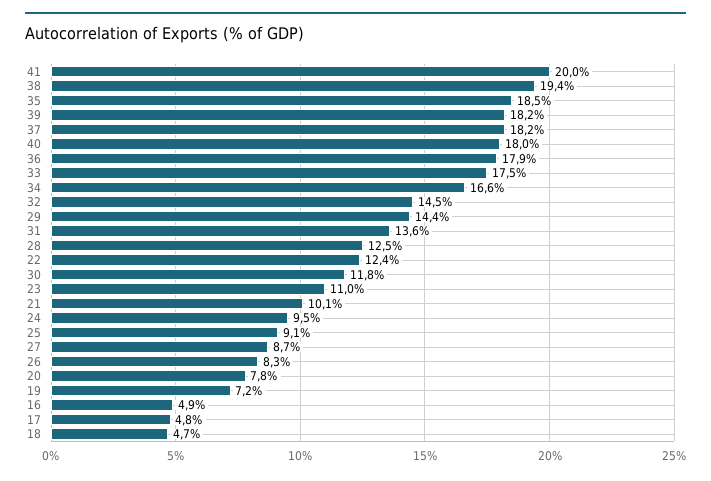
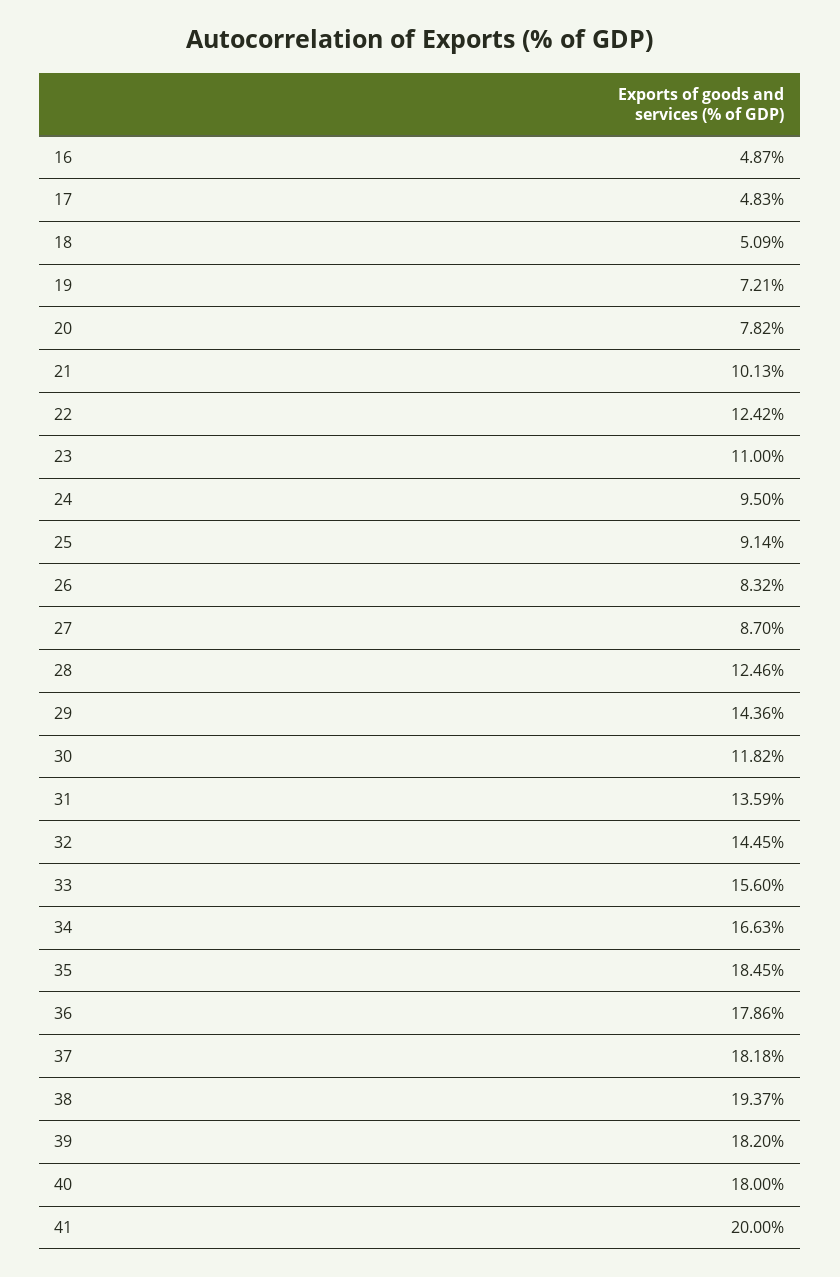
33: 17.5 -> 15.6
18: 4.7 -> 5.09

